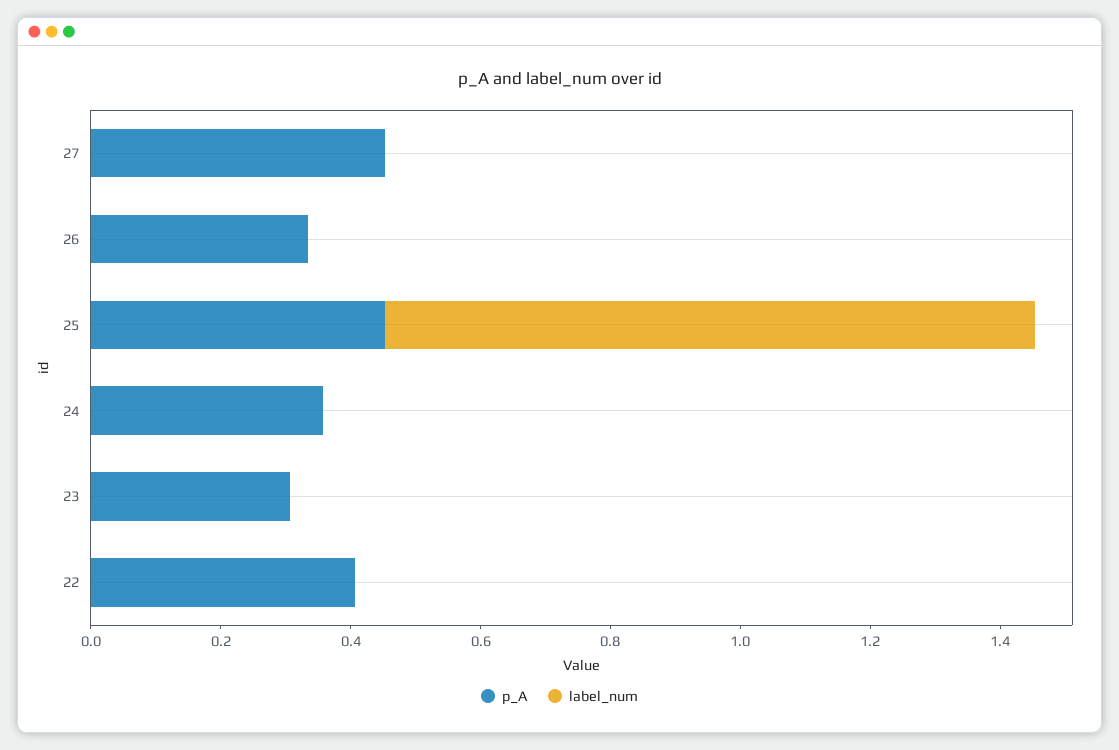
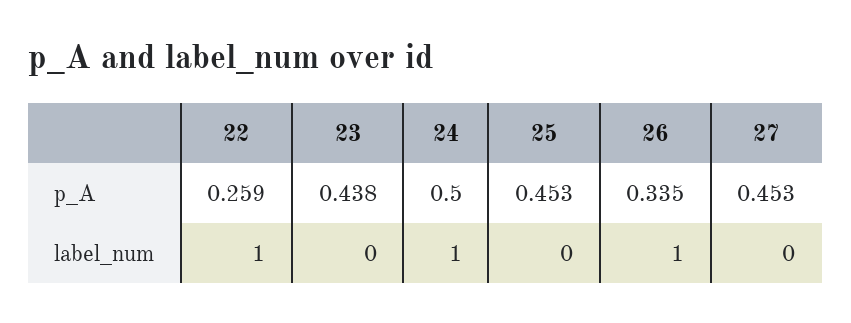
label_num, 26: 0 -> 1
label_num, 25: 1 -> 0
p_A, 24: 0.35 -> 0.5
label_num, 24: 0 -> 1
p_A, 23: 0.3 -> 0.438
p_A, 22: 0.4 -> 0.259
label_num, 22: 0 -> 1

